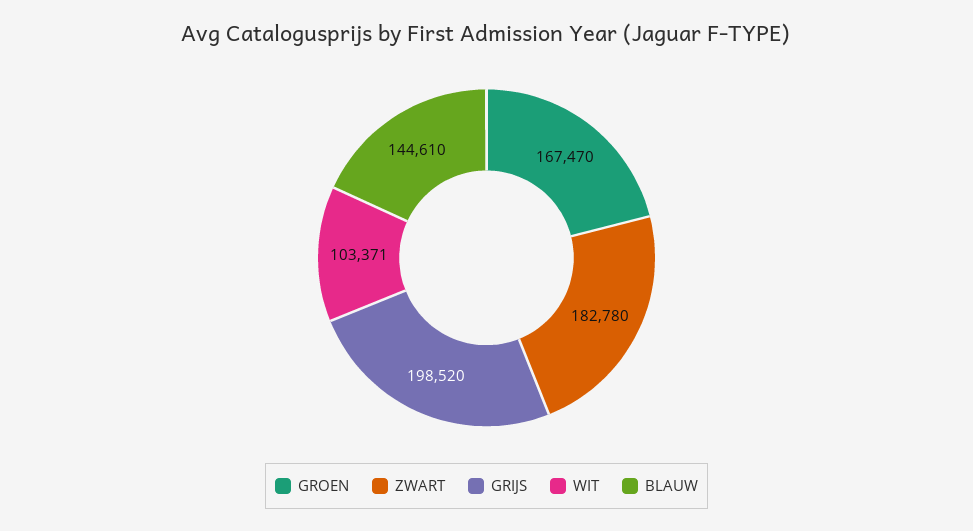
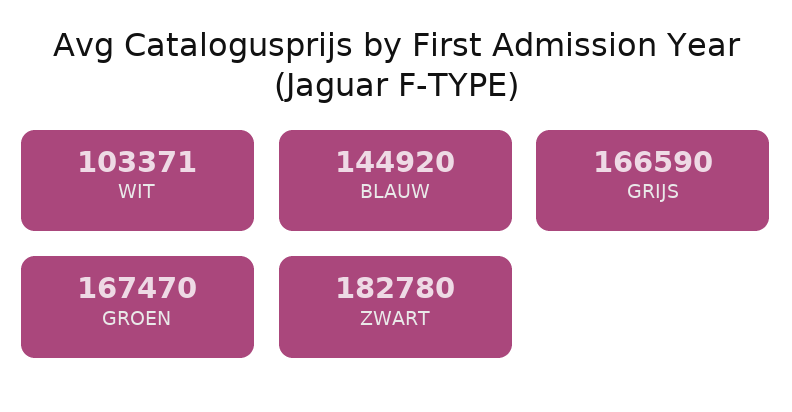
GRIJS: 198520 -> 166590
BLAUW: 144610 -> 144920

